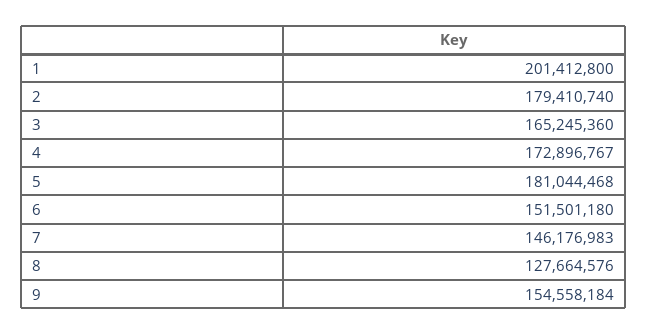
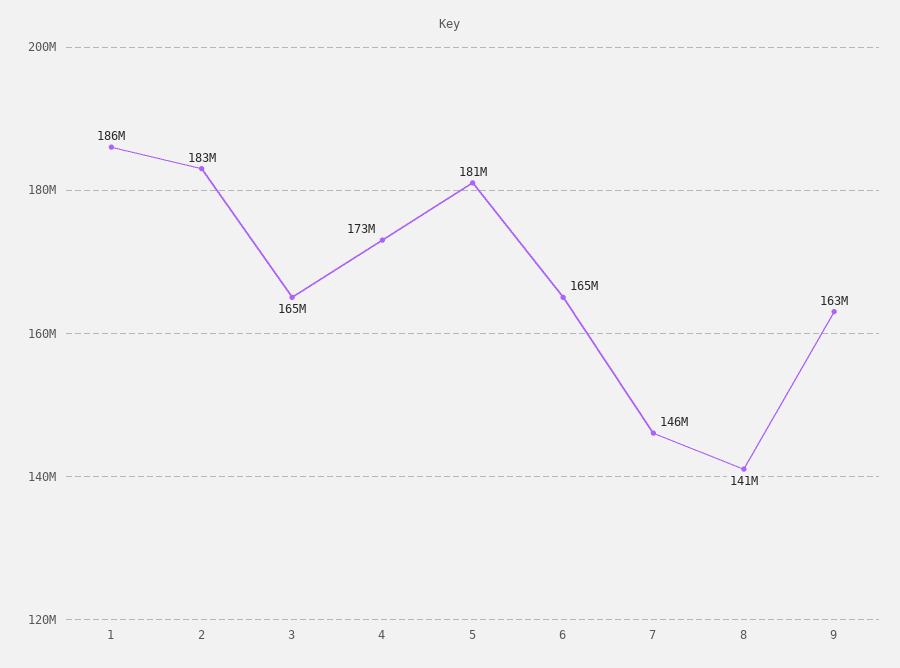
1: 201412800 -> 186000000
2: 179410740 -> 183000000
6: 151501180 -> 165000000
8: 127664576 -> 141000000
9: 154558184 -> 163000000

